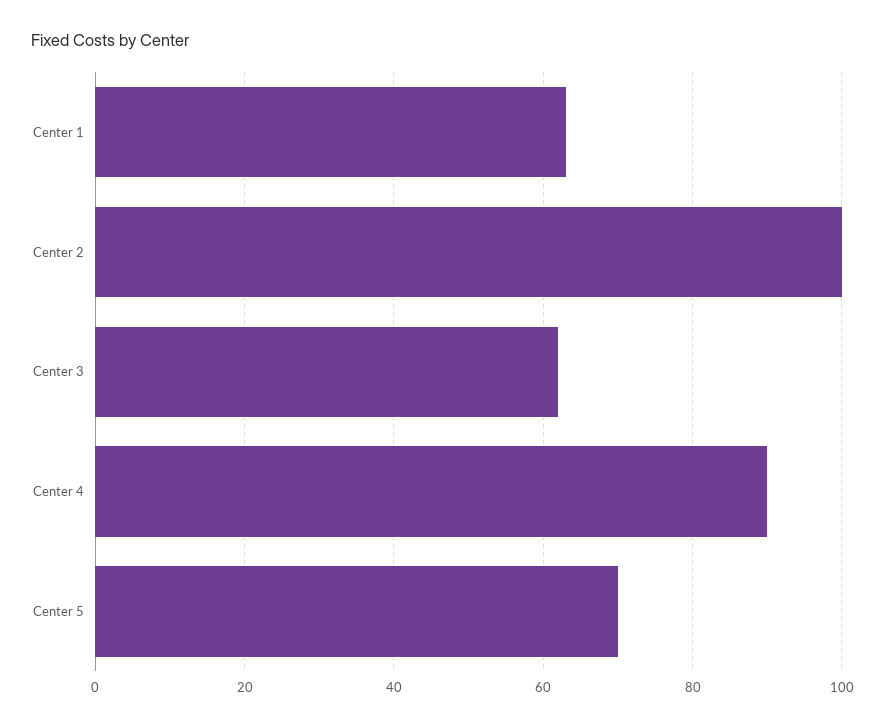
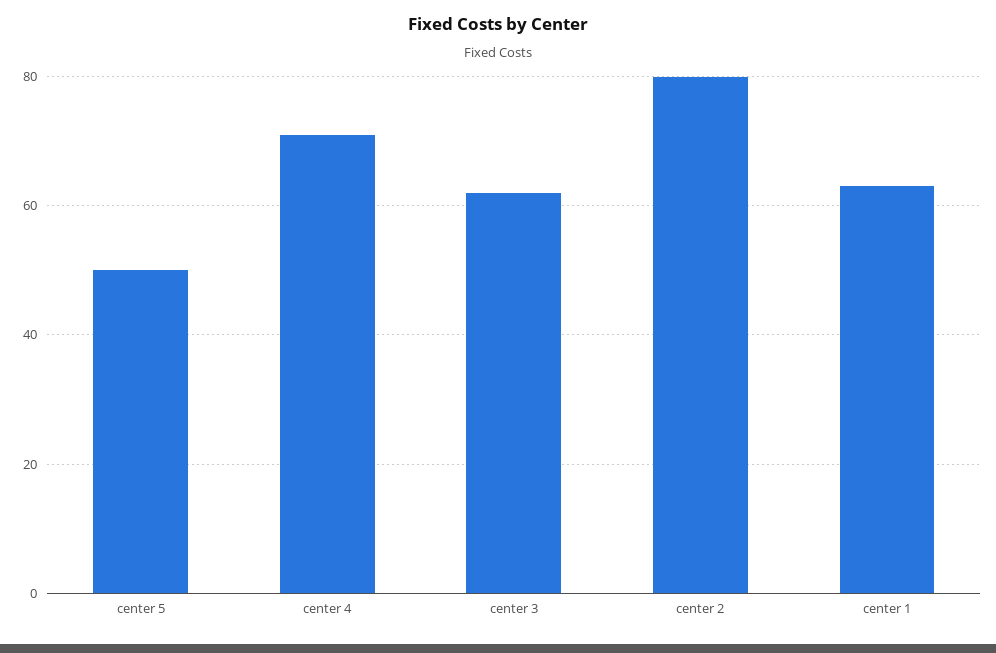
Center 2: 100 -> 80
Center 4: 90 -> 70
Center 5: 70 -> 50

